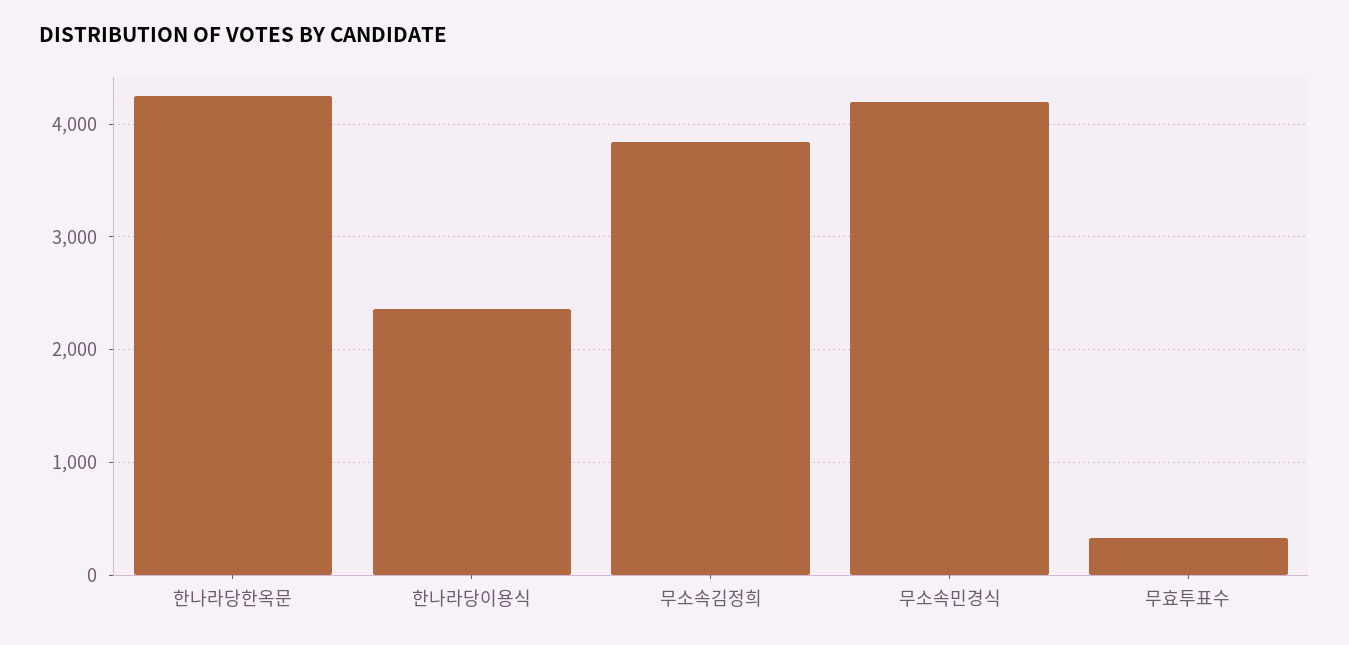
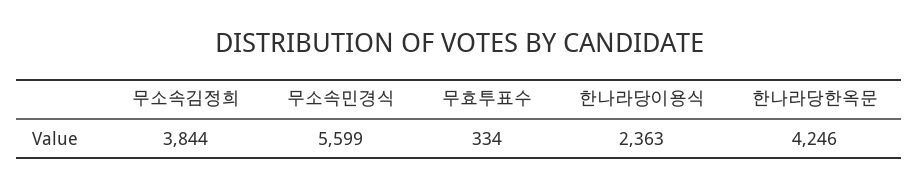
무소속민경식: 4200 -> 5599

